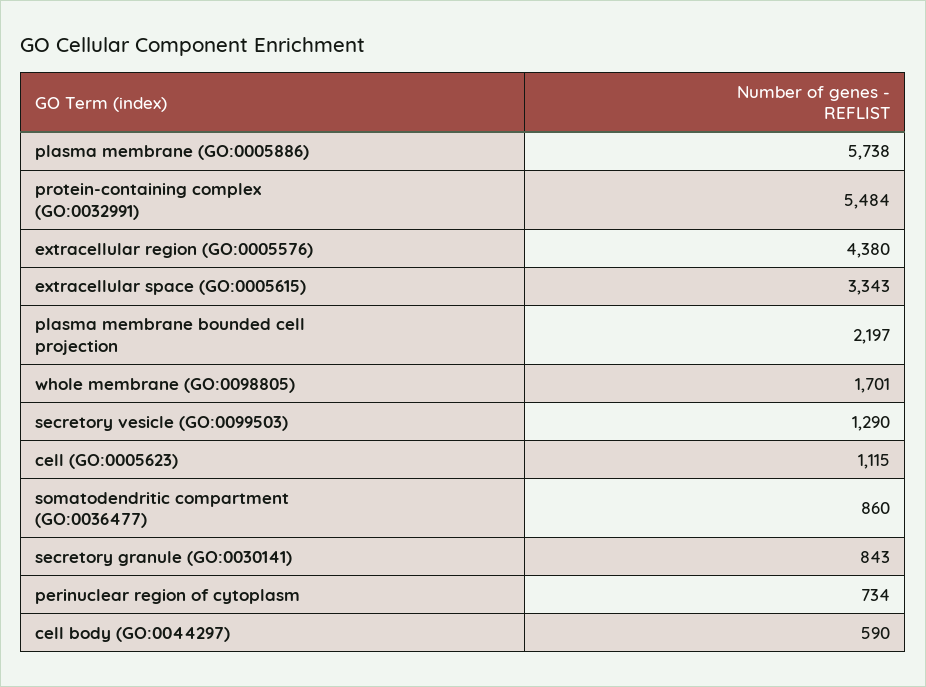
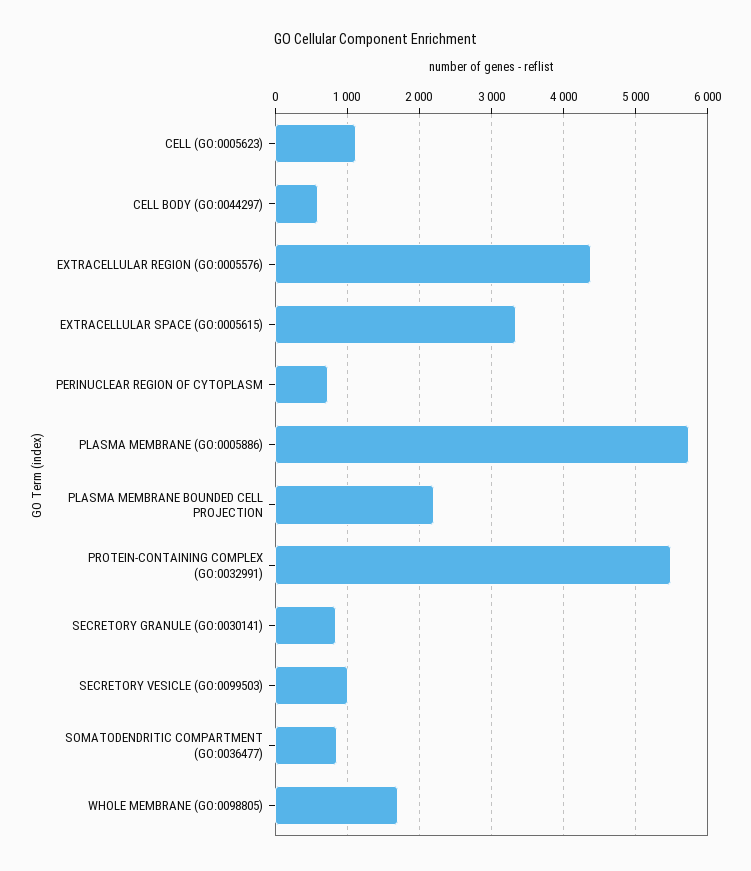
secretory vesicle (GO:0099503): 1290 -> 1000

